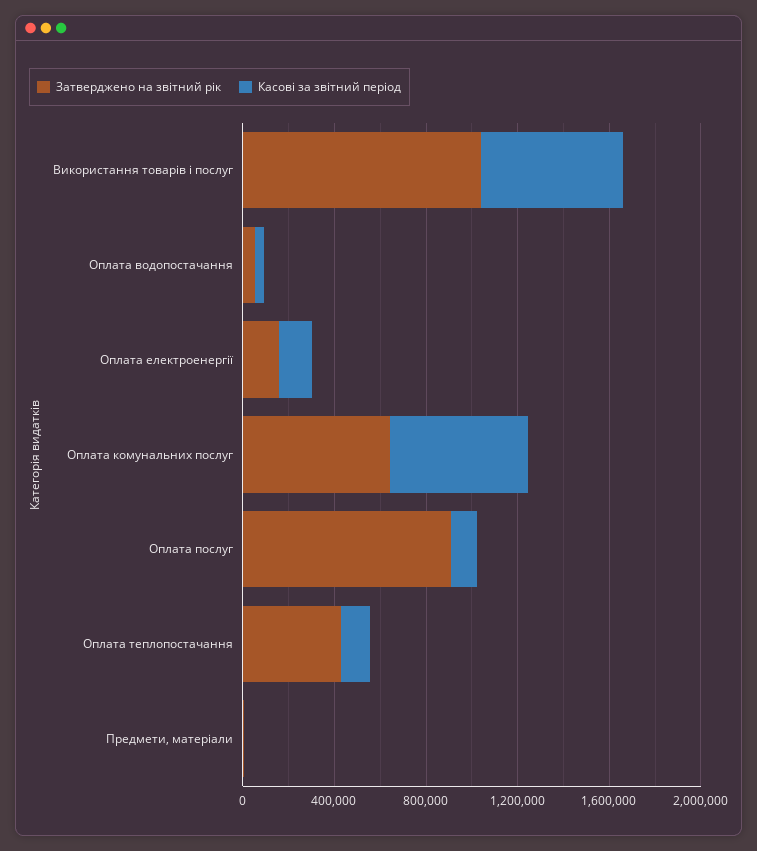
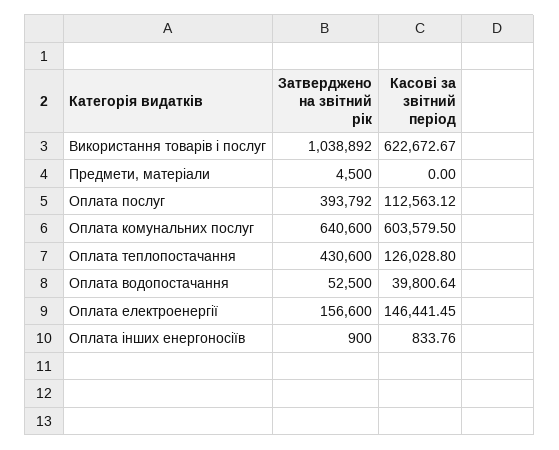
Затверджено на звітний рік, Оплата послуг: 900000 -> 393792
Затверджено на звітний рік, Оплата інших енергоносіїв: none -> 900
Касові за звітний період, Оплата інших енергоносіїв: none -> 833.76

